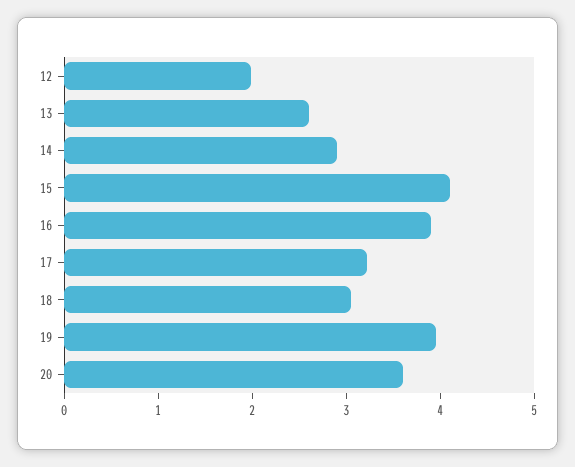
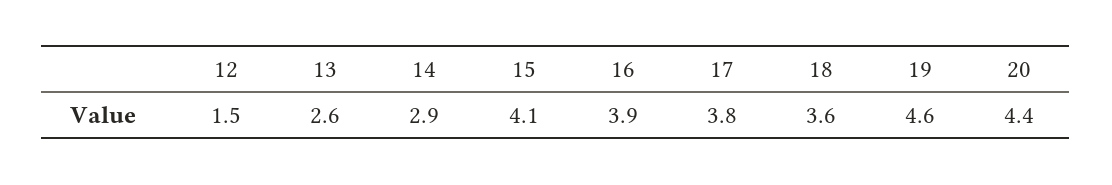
12: 2 -> 1.5
17: 3.2 -> 3.8
18: 3 -> 3.6
19: 4 -> 4.6
20: 3.6 -> 4.4

